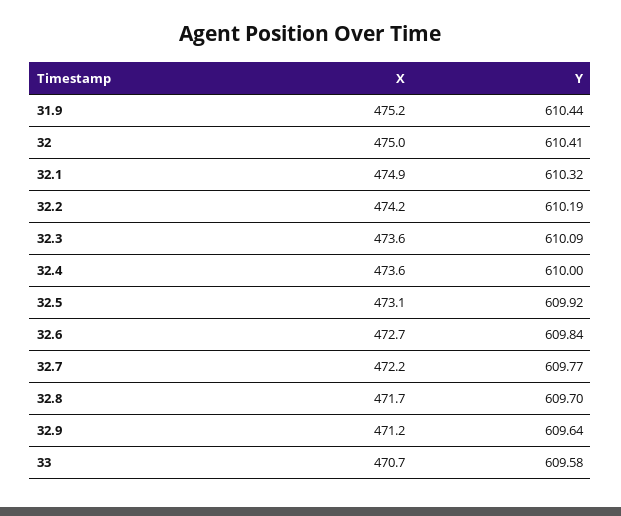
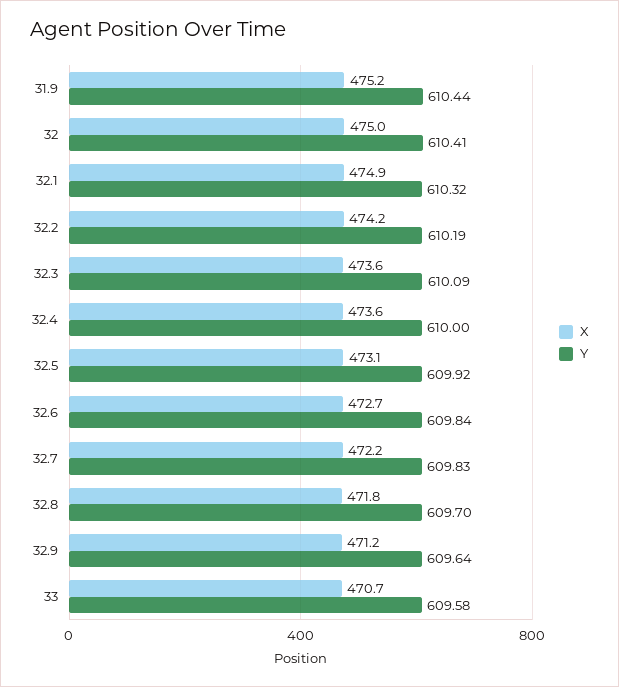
Y, 32.7: 609.77 -> 609.83
X, 32.8: 471.7 -> 471.8

